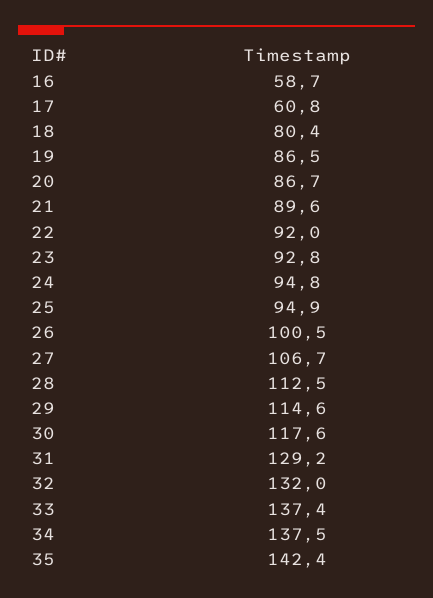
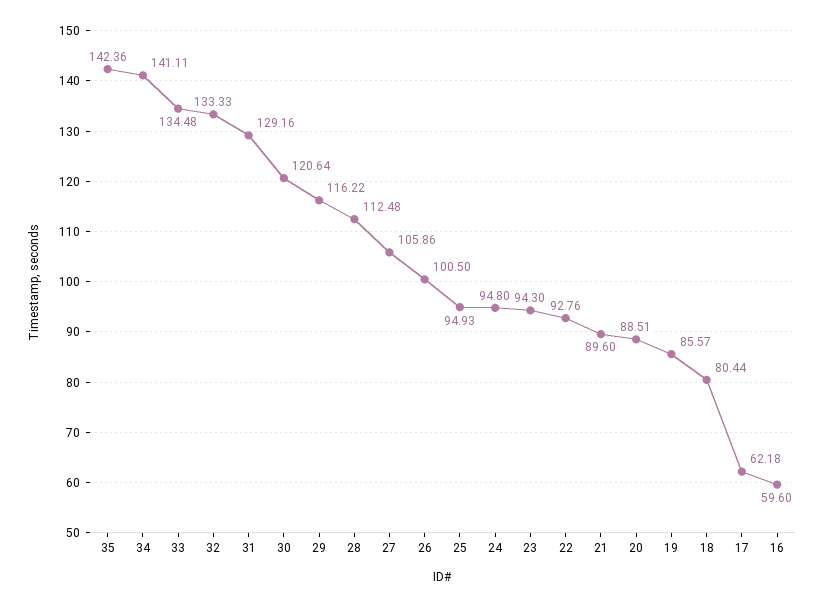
16: 58.7 -> 59.6
17: 60.8 -> 62.18
19: 86.5 -> 85.57
20: 86.7 -> 88.51
22: 92 -> 92.76
23: 92.8 -> 94.3
27: 106.7 -> 105.86
29: 114.6 -> 116.22
30: 117.6 -> 120.64
32: 132 -> 133.33
33: 137.4 -> 134.48
34: 137.5 -> 141.11

